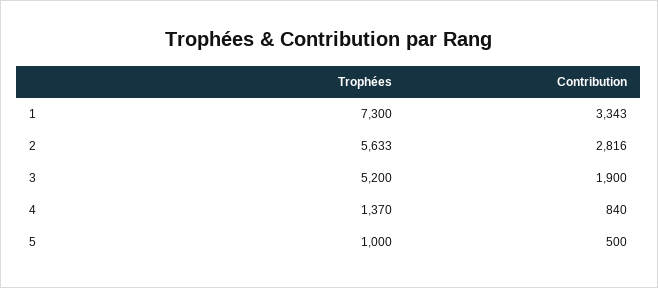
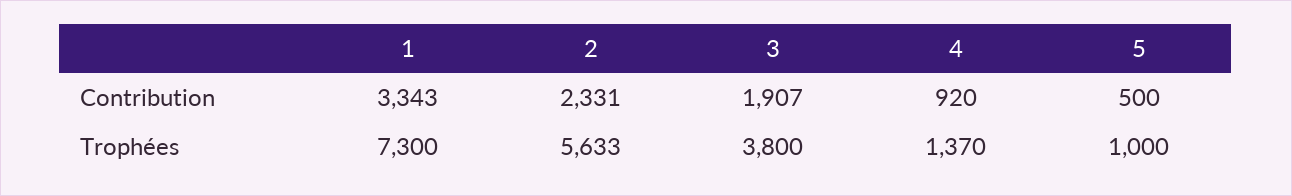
Contribution, 2: 2816 -> 2331
Trophées, 3: 5200 -> 3800
Contribution, 3: 1900 -> 1907
Contribution, 4: 840 -> 920

